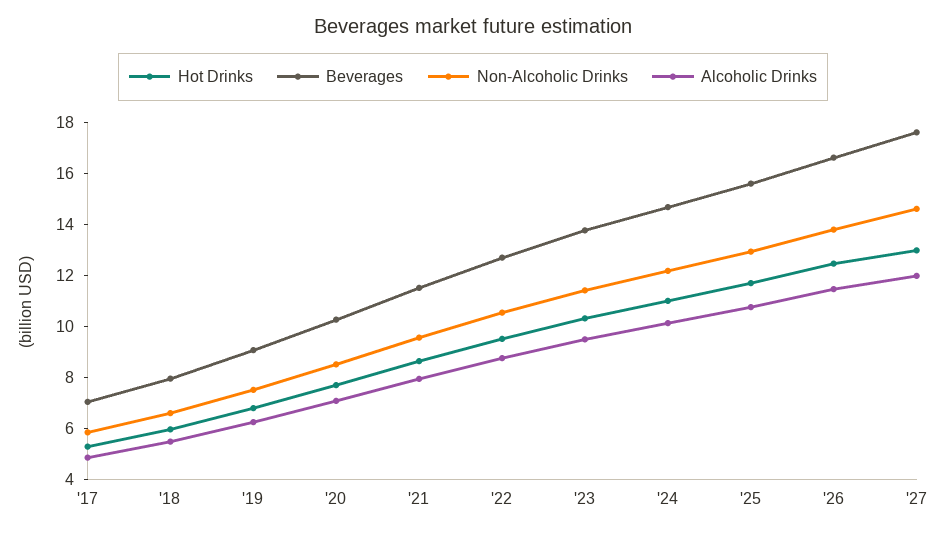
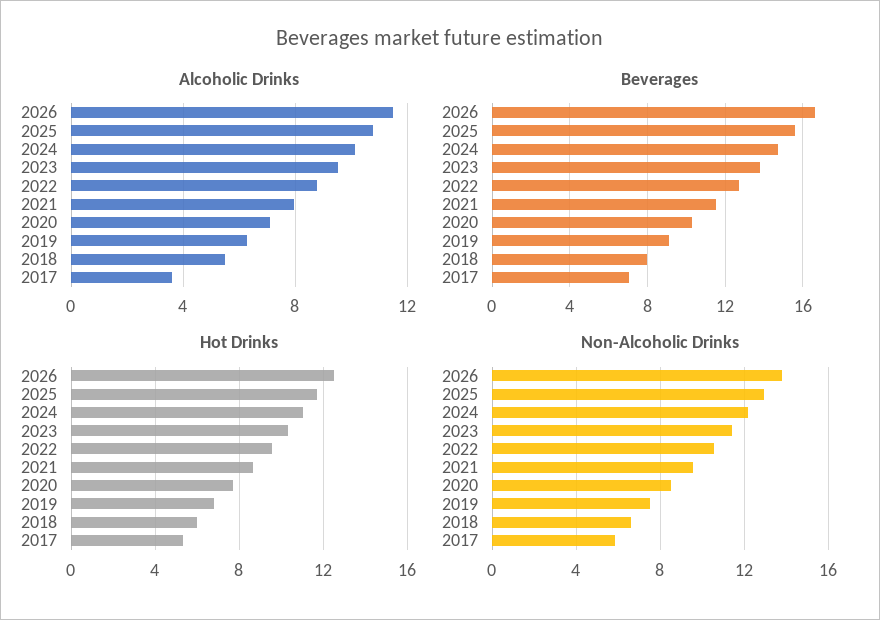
Alcoholic Drinks, '17: 5 -> 3.5
Hot Drinks, '27: 13 -> none
Beverages, '27: 17.5 -> none
Non-Alcoholic Drinks, '27: 14.5 -> none
Alcoholic Drinks, '27: 12 -> none

